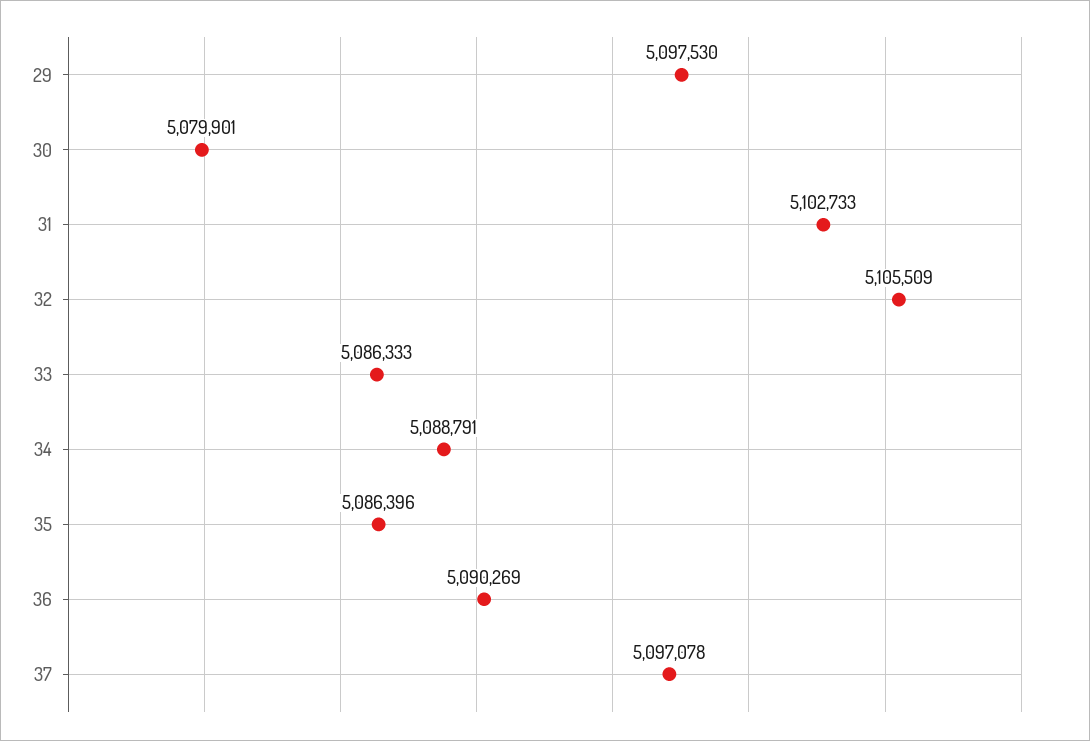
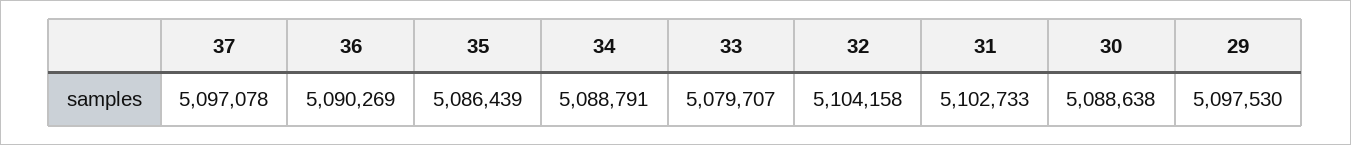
30: 5079901 -> 5088638
32: 5105509 -> 5104158
33: 5086333 -> 5079707
35: 5086396 -> 5086439

